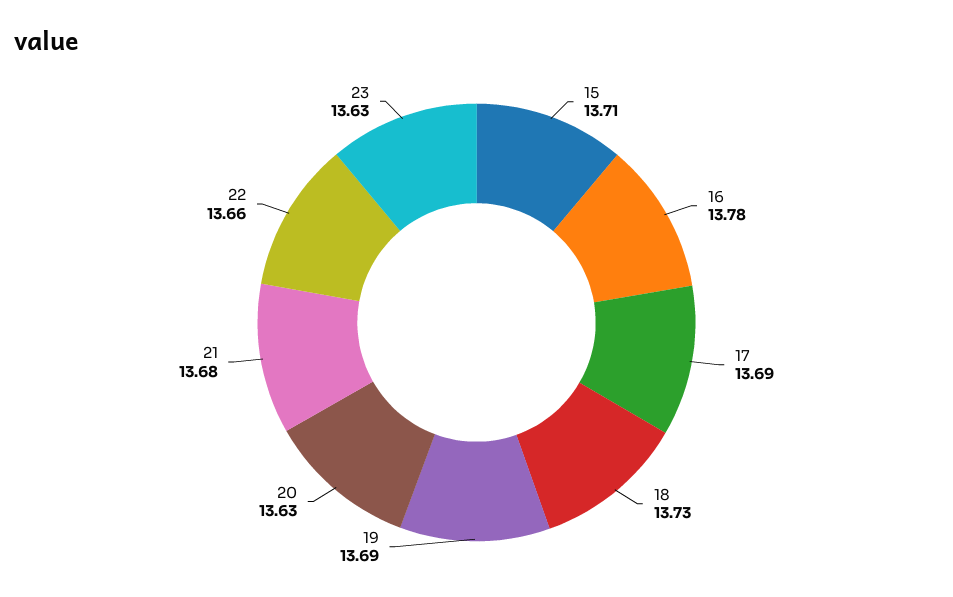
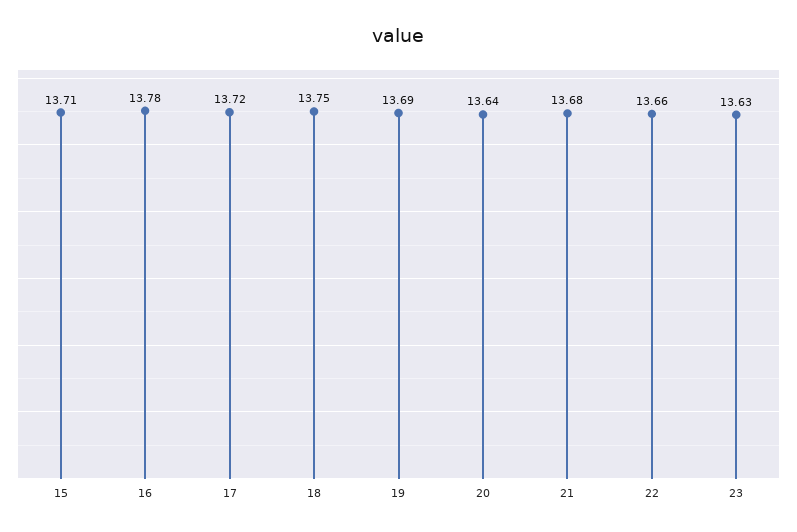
17: 13.69 -> 13.72
18: 13.73 -> 13.75
20: 13.63 -> 13.64

